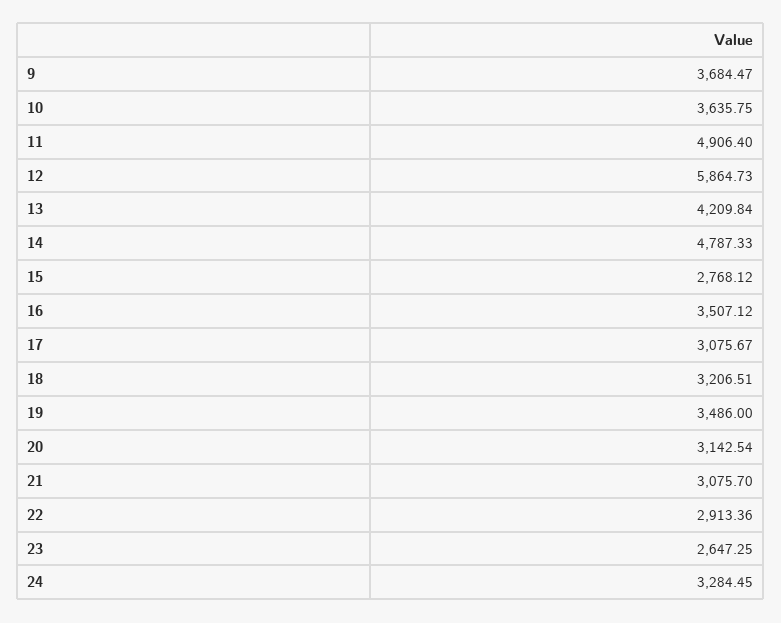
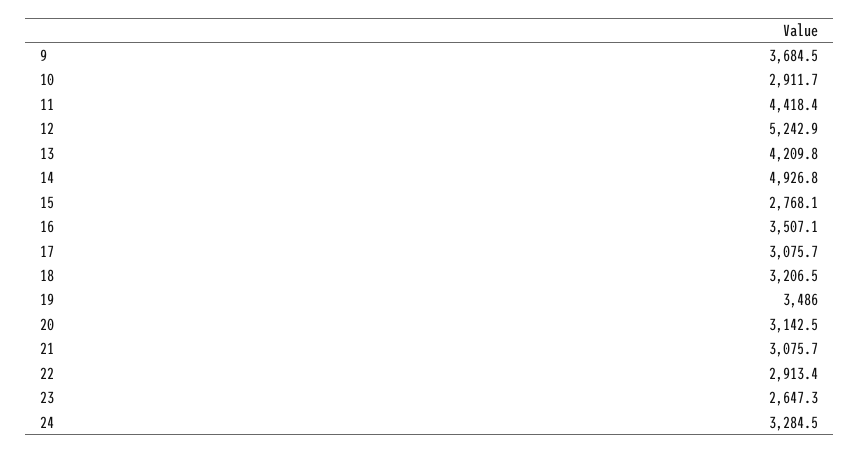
10: 3635.75 -> 2911.7
11: 4906.4 -> 4418.4
12: 5864.73 -> 5242.9
14: 4787.33 -> 4926.8

